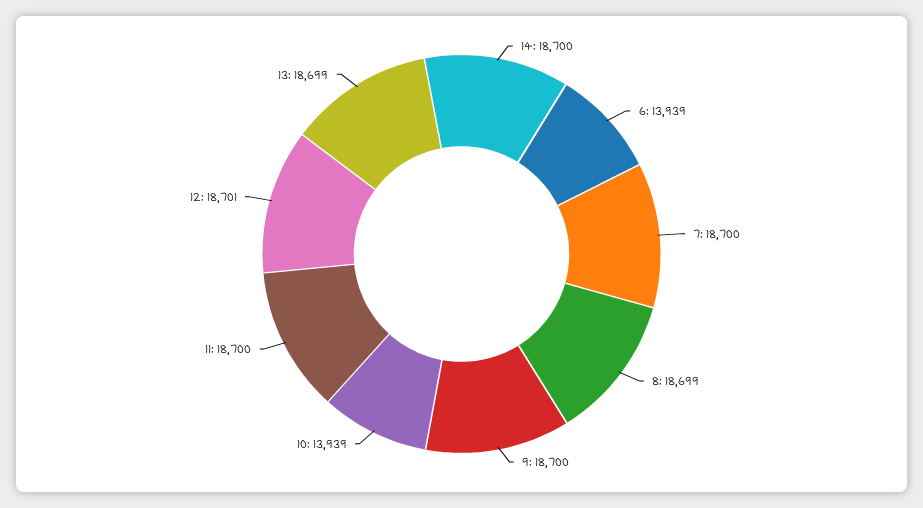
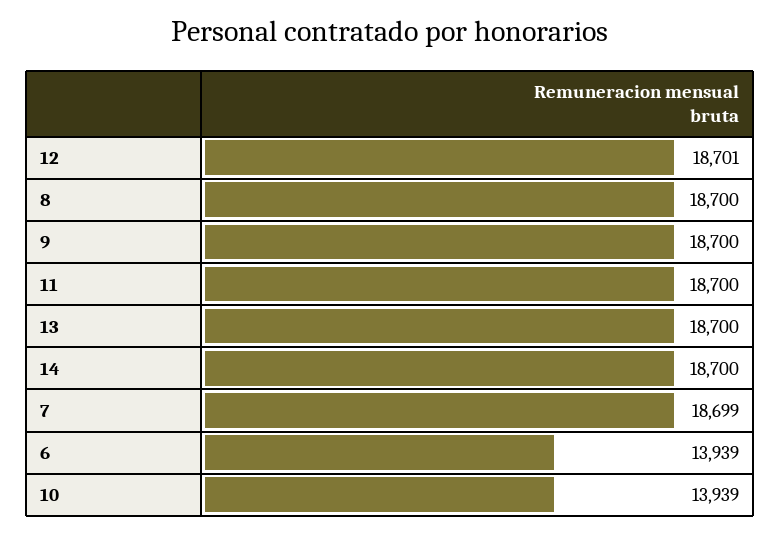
7: 18700 -> 18699
8: 18699 -> 18700
13: 18699 -> 18700

